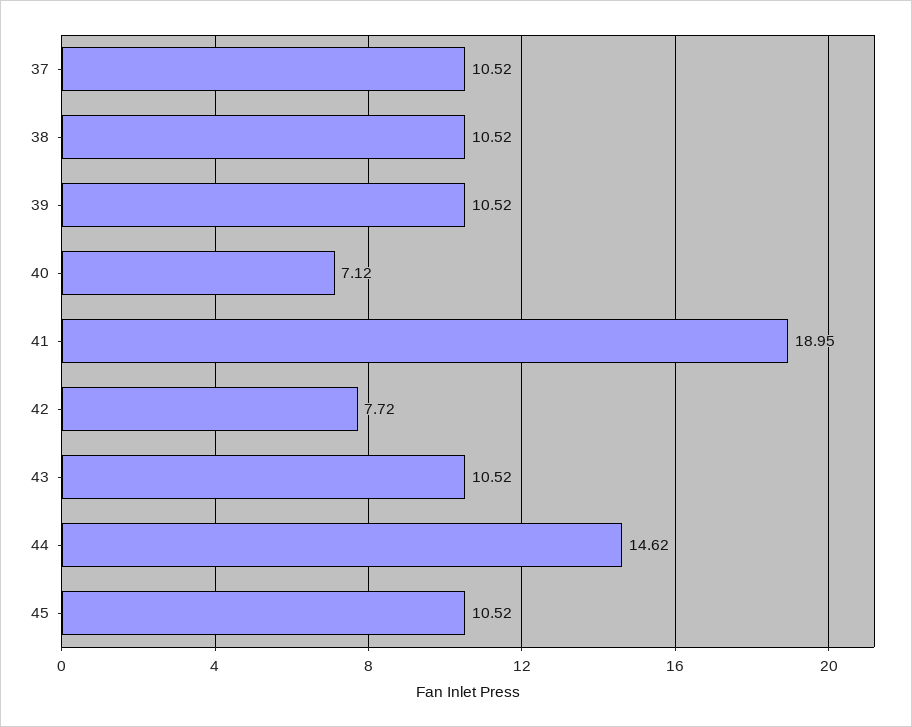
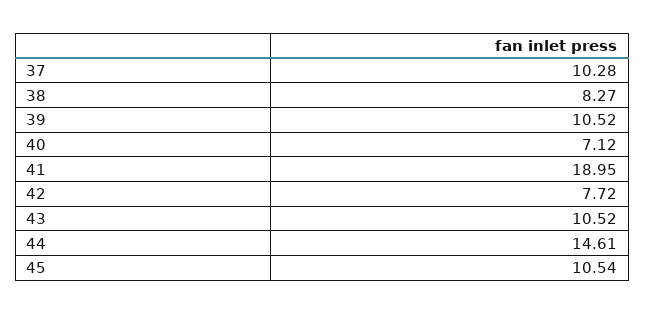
37: 10.52 -> 10.28
38: 10.52 -> 8.27
44: 14.62 -> 14.61
45: 10.52 -> 10.54

